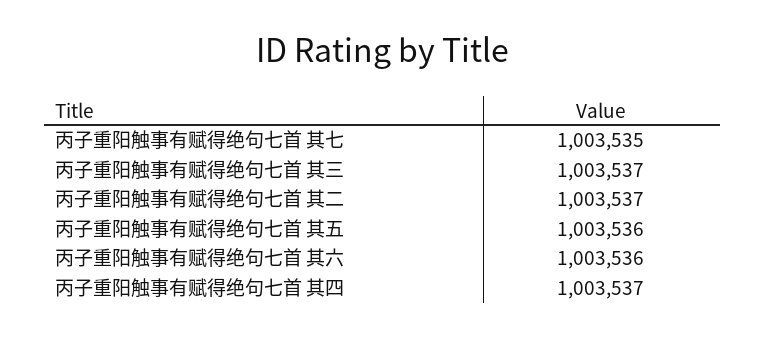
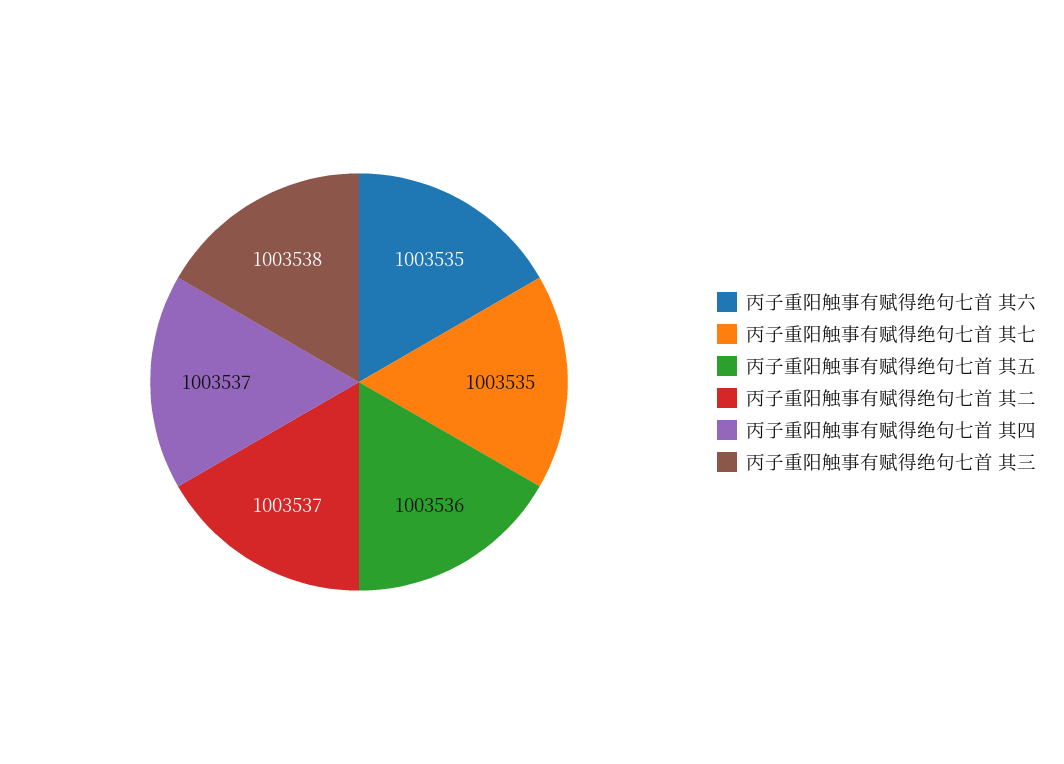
丙子重阳触事有赋得绝句七首 其三: 1003537 -> 1003538
丙子重阳触事有赋得绝句七首 其六: 1003536 -> 1003535

